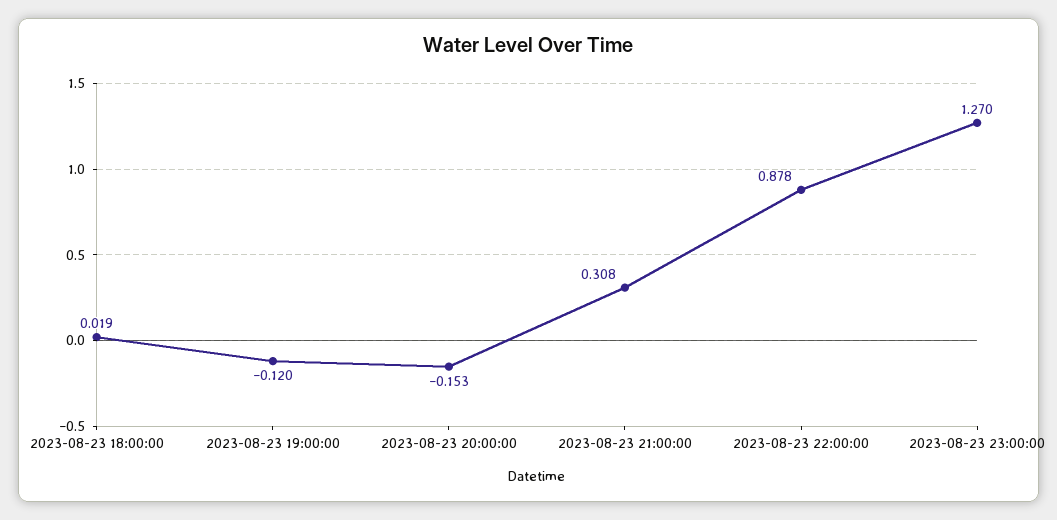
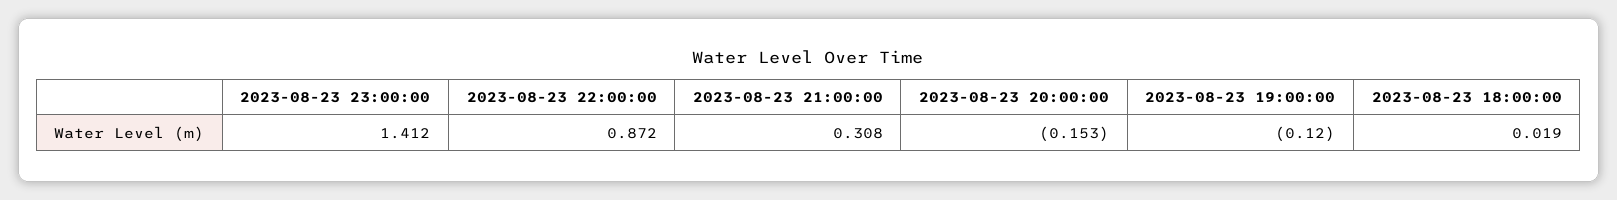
2023-08-23 22:00:00: 0.878 -> 0.872
2023-08-23 23:00:00: 1.27 -> 1.412

